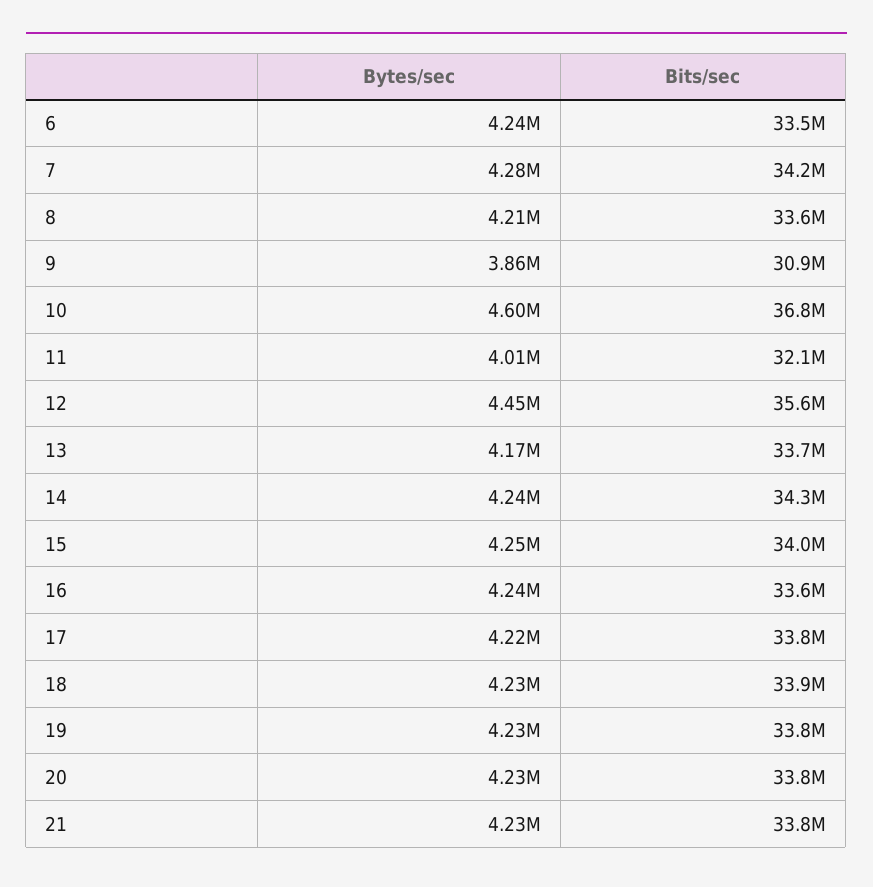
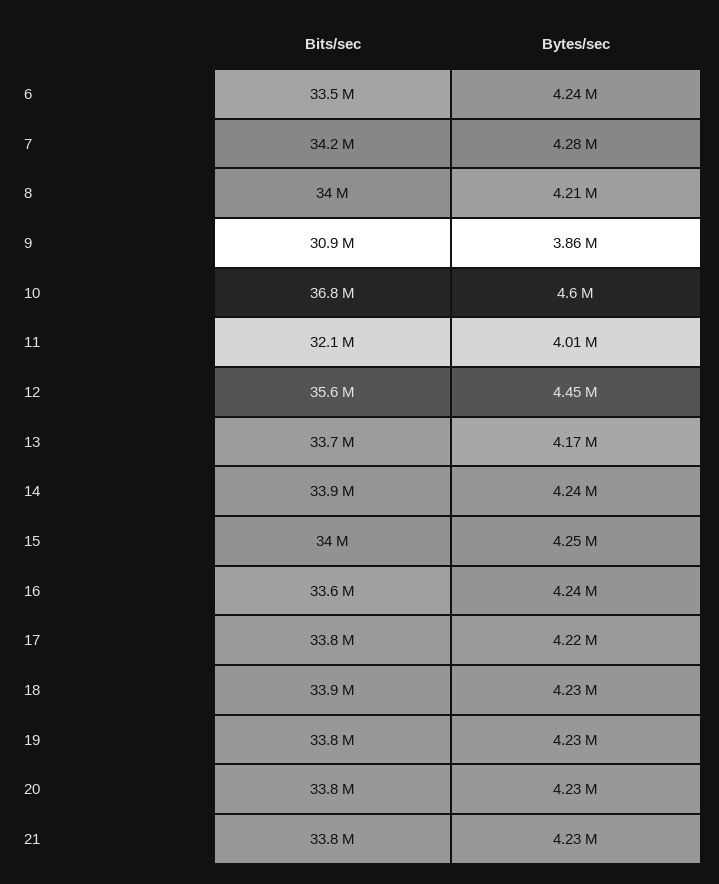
Bits/sec, 8: 33600000 -> 34000000
Bits/sec, 14: 34300000 -> 33900000

